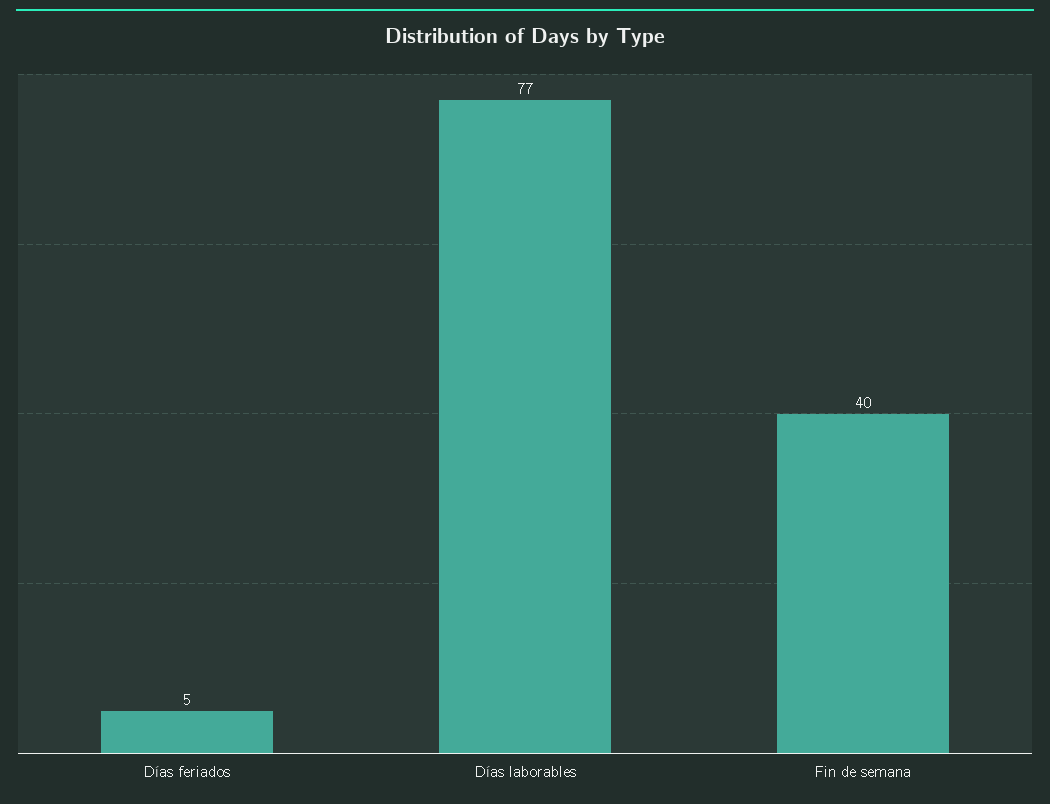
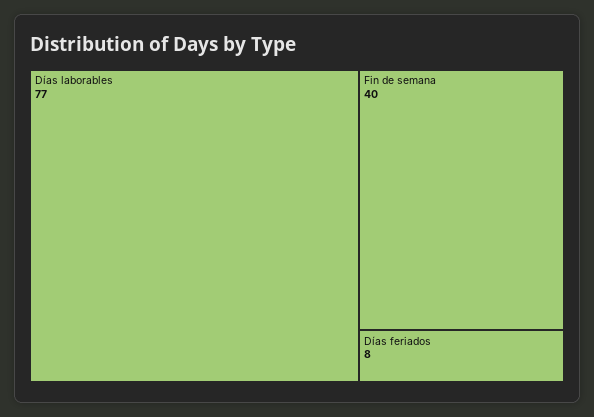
Días feriados: 5 -> 8

